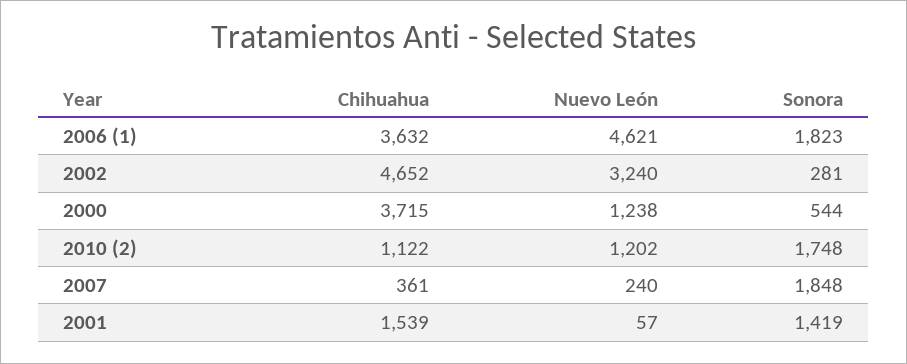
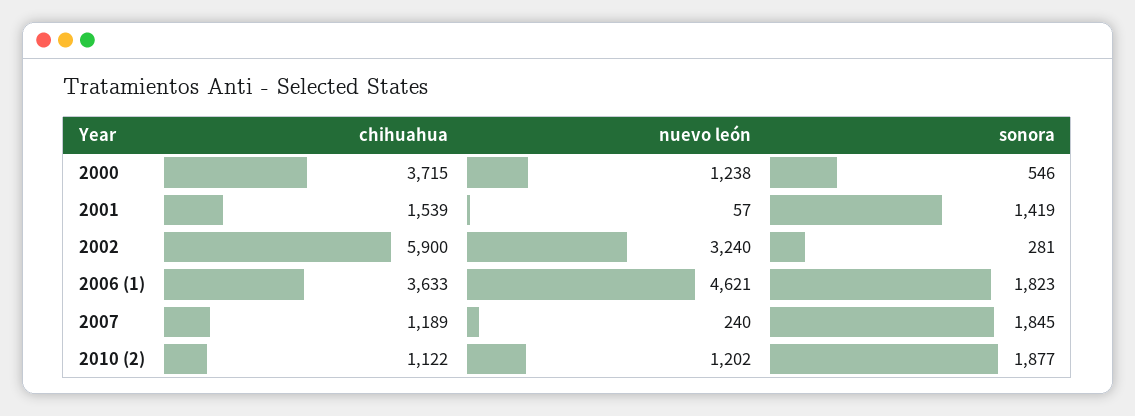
Chihuahua, 2006 (1): 3632 -> 3633
Chihuahua, 2002: 4652 -> 5900
Sonora, 2000: 544 -> 546
Sonora, 2010 (2): 1748 -> 1877
Chihuahua, 2007: 361 -> 1189
Sonora, 2007: 1848 -> 1845

